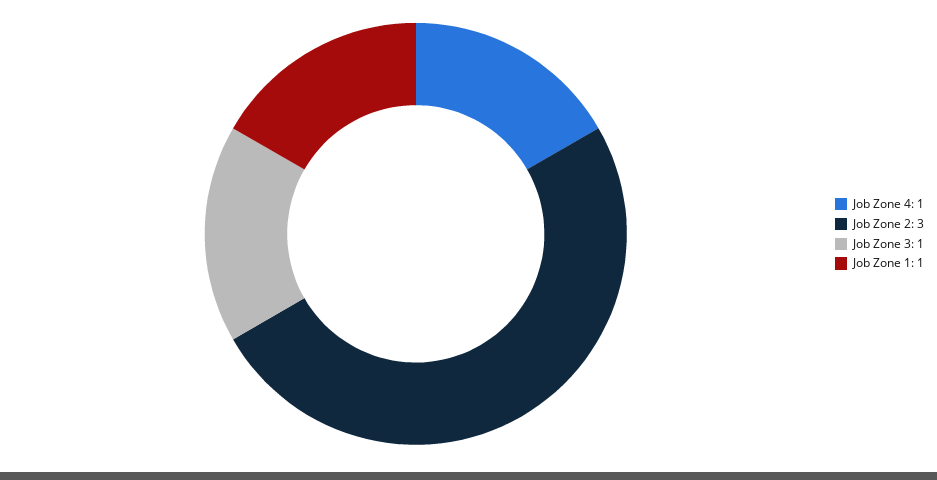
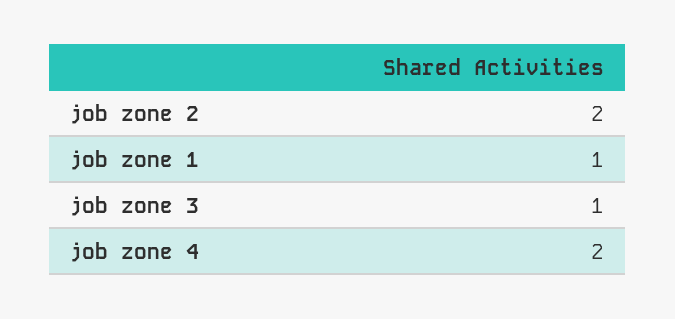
Job Zone 4: 1 -> 2
Job Zone 2: 3 -> 2

